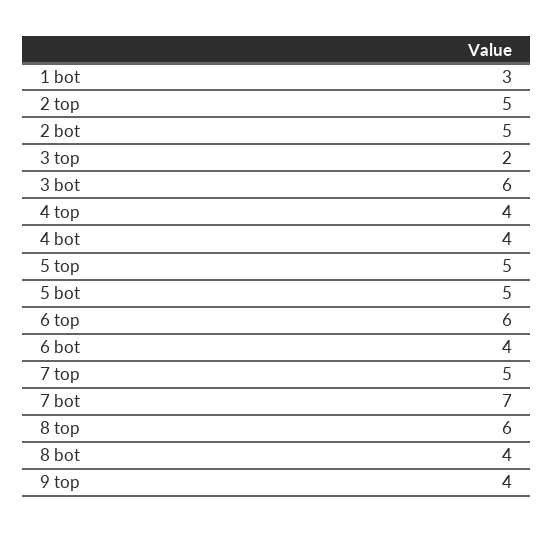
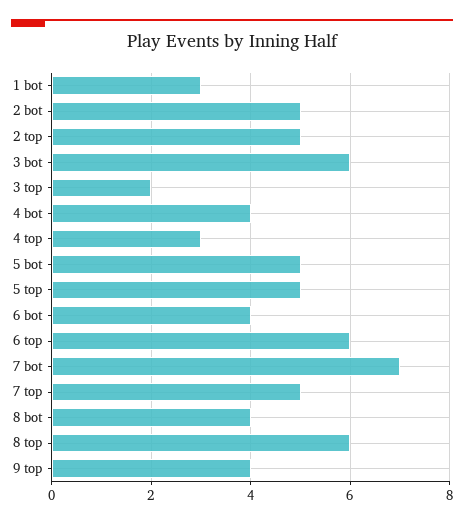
4 top: 4 -> 3

